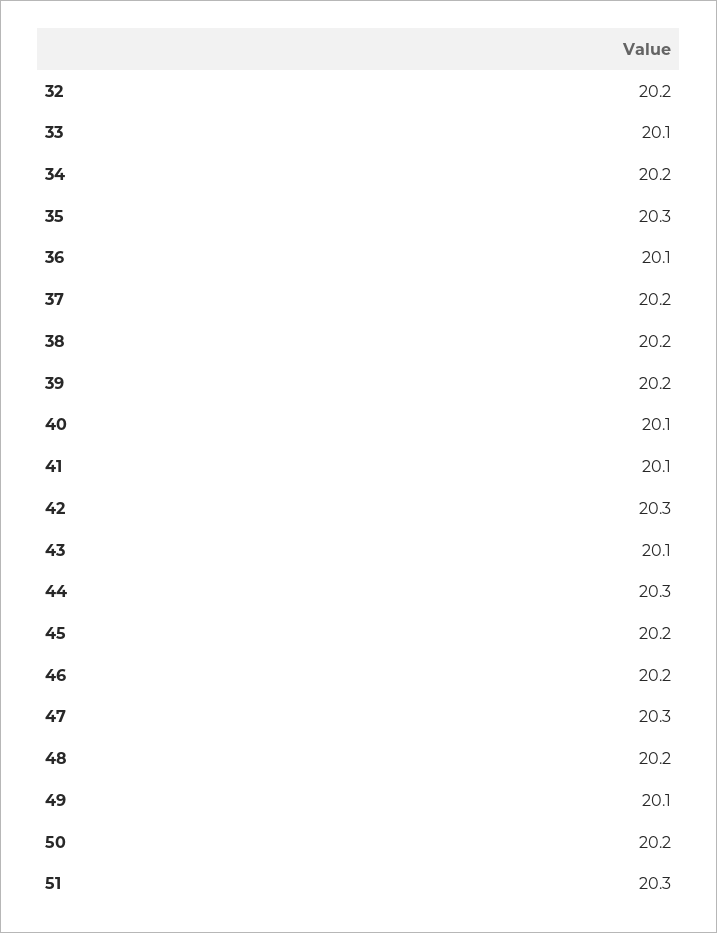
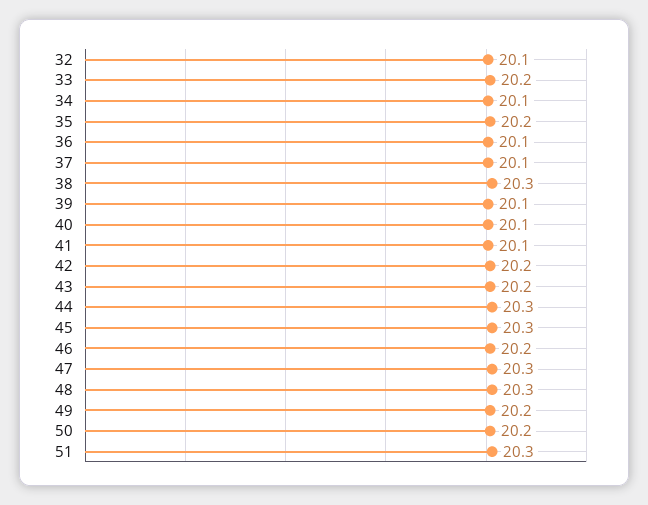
32: 20.2 -> 20.1
33: 20.1 -> 20.2
34: 20.2 -> 20.1
35: 20.3 -> 20.2
37: 20.2 -> 20.1
38: 20.2 -> 20.3
39: 20.2 -> 20.1
42: 20.3 -> 20.2
43: 20.1 -> 20.2
45: 20.2 -> 20.3
48: 20.2 -> 20.3
49: 20.1 -> 20.2

